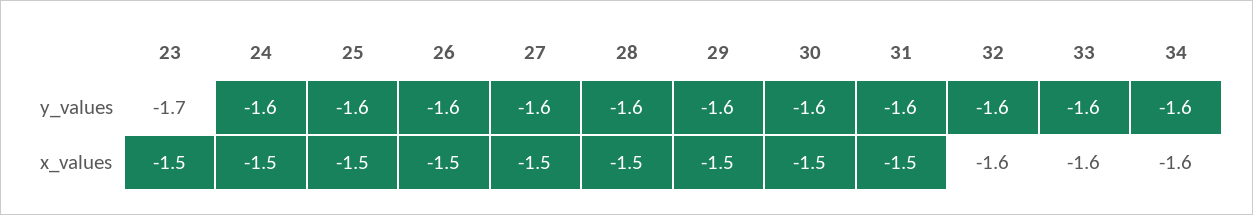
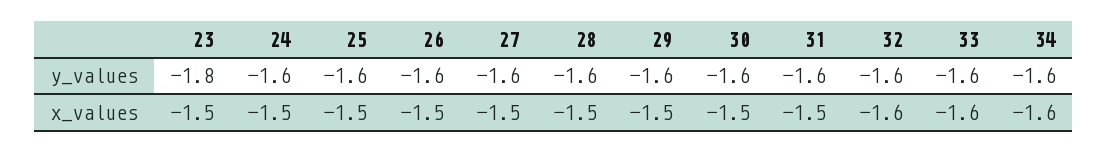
23, y_values: -1.7 -> -1.8

